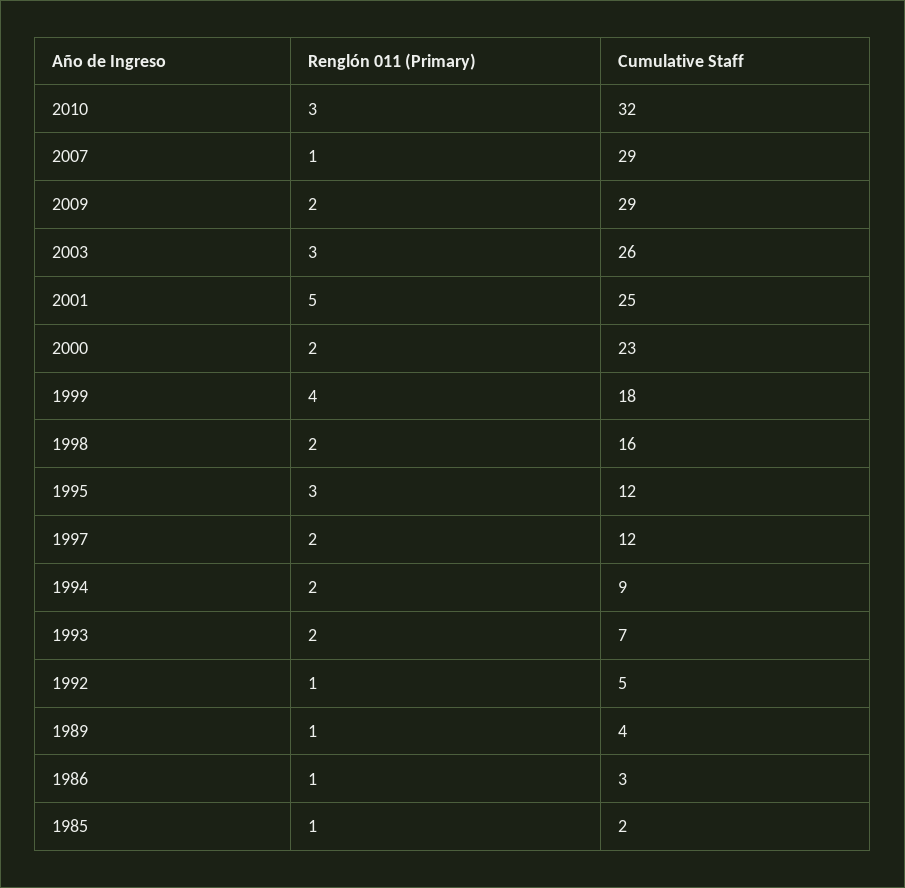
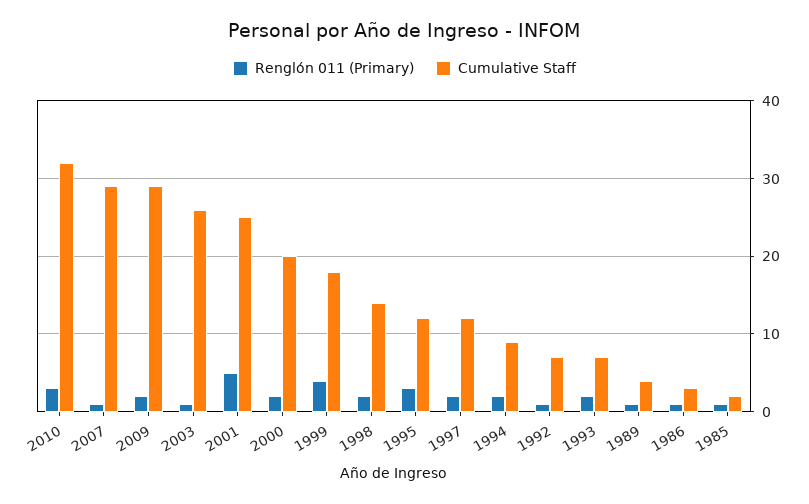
Renglón 011 (Primary), 2003: 3 -> 1
Cumulative Staff, 2000: 23 -> 20
Cumulative Staff, 1998: 16 -> 14
Cumulative Staff, 1992: 5 -> 7

